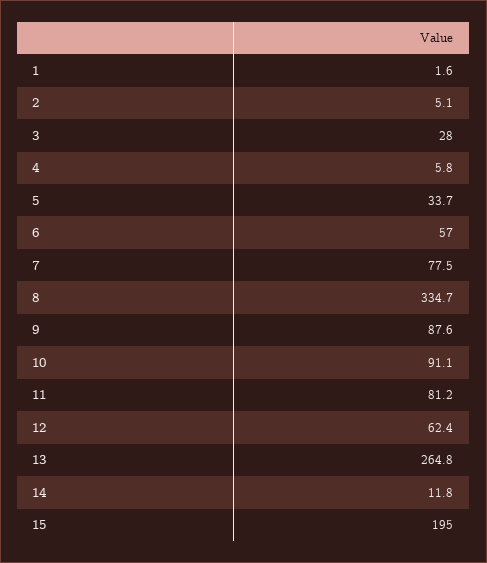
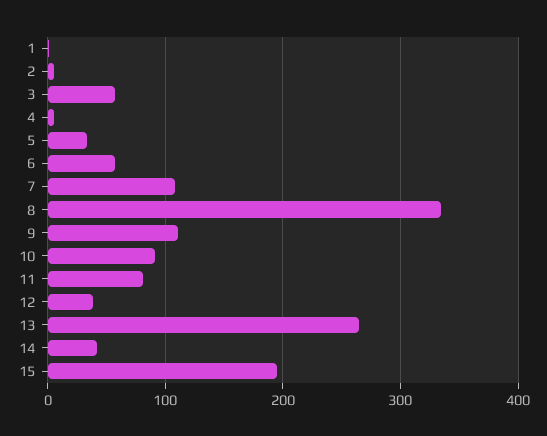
3: 28 -> 60
7: 77.5 -> 110
9: 87.6 -> 110
12: 62.4 -> 40
14: 11.8 -> 40

